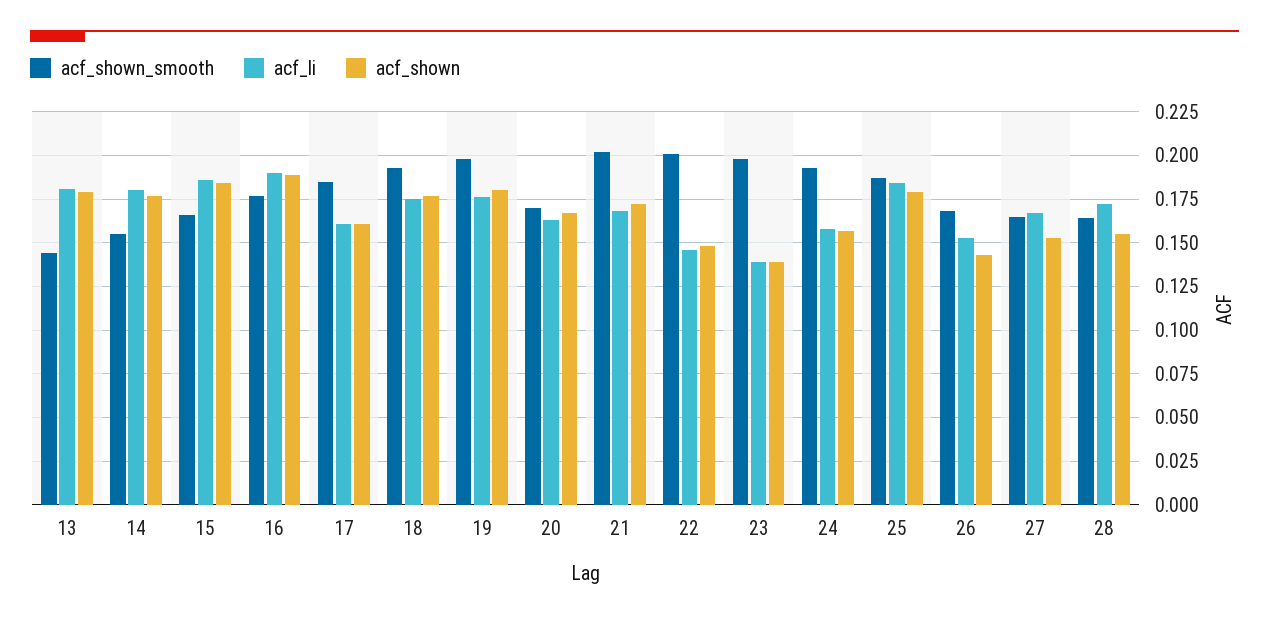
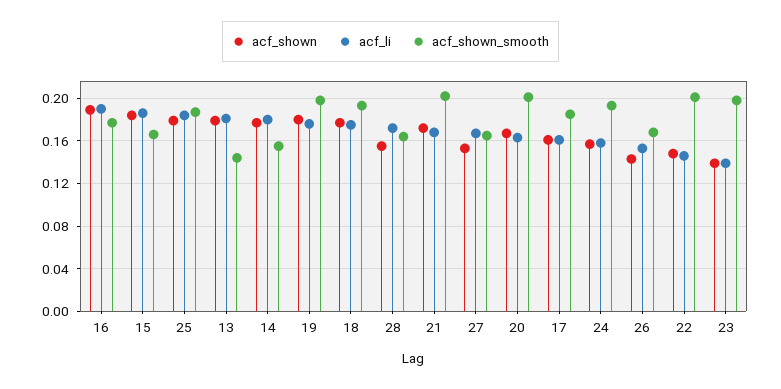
acf_shown_smooth, 20: 0.17 -> 0.2

